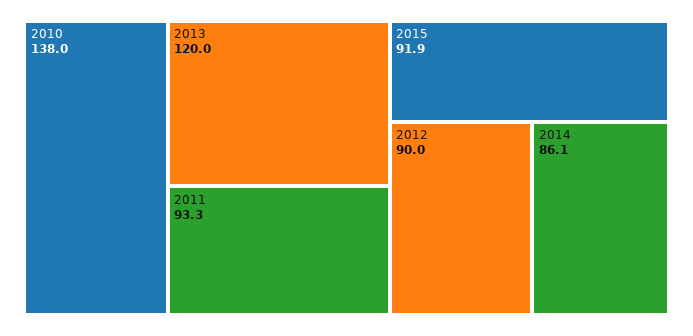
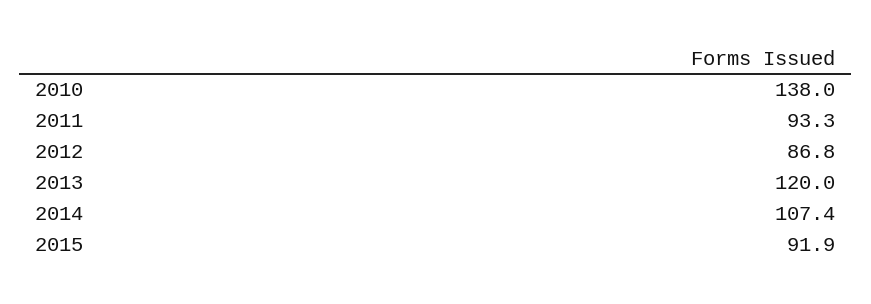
2012: 90 -> 86.8
2014: 86.1 -> 107.4

